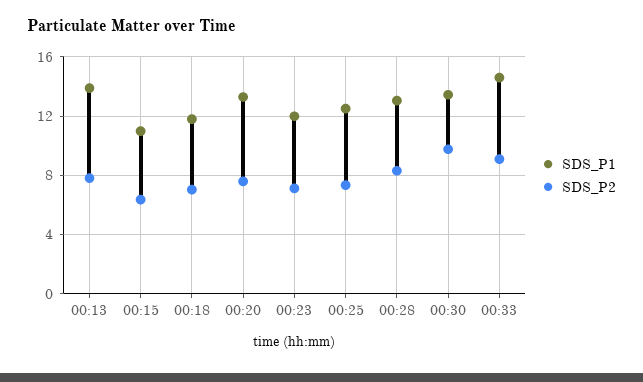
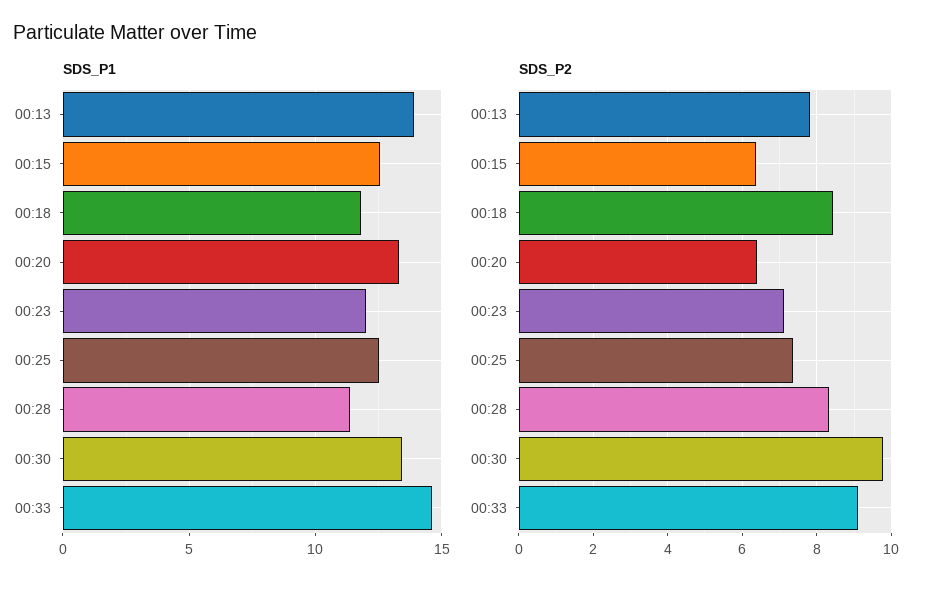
SDS_P1, 00:15: 11 -> 12.5
SDS_P2, 00:18: 7 -> 8.4
SDS_P2, 00:20: 7.5 -> 6.4
SDS_P1, 00:28: 13 -> 11.5

